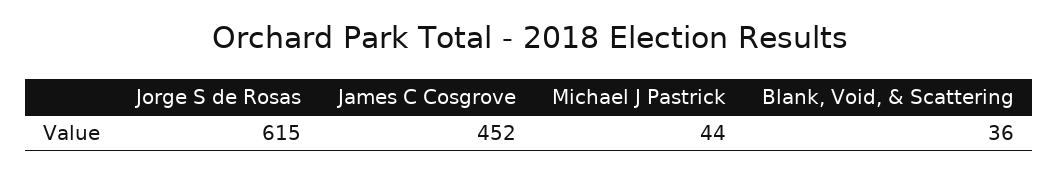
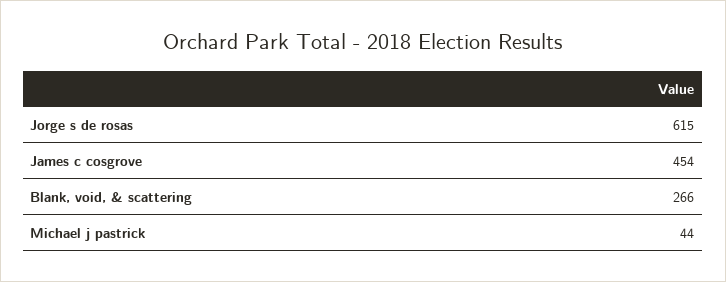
James C Cosgrove: 452 -> 454
Blank, Void, & Scattering: 36 -> 266

